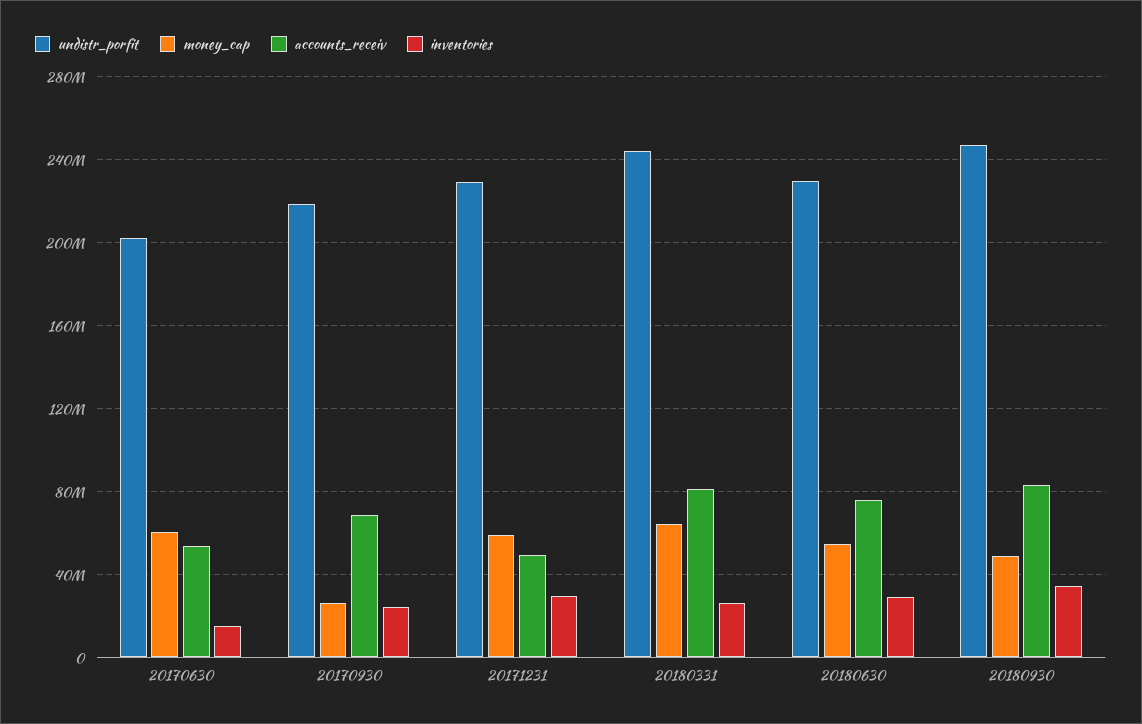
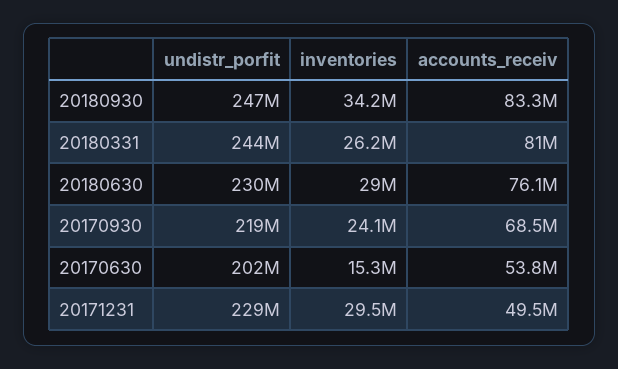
money_cap, 20170630: 60000000 -> none
money_cap, 20170930: 25000000 -> none
money_cap, 20171231: 60000000 -> none
money_cap, 20180331: 65000000 -> none
money_cap, 20180630: 55000000 -> none
money_cap, 20180930: 50000000 -> none

